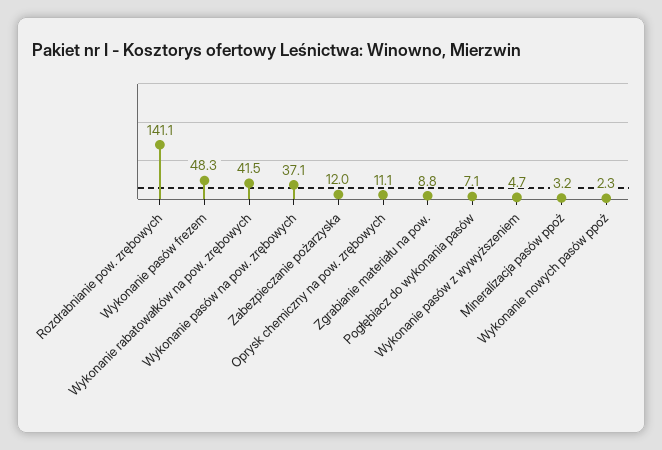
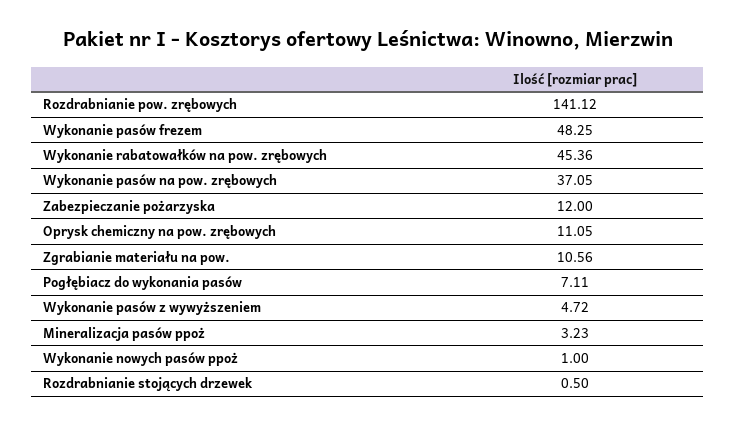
Wykonanie rabatowałków na pow. zrębowych: 41.5 -> 45.36
Zgrabianie materiału na pow.: 8.8 -> 10.56
Wykonanie nowych pasów ppoż: 2.3 -> 1
Rozdrabnianie stojących drzewek: none -> 0.5

